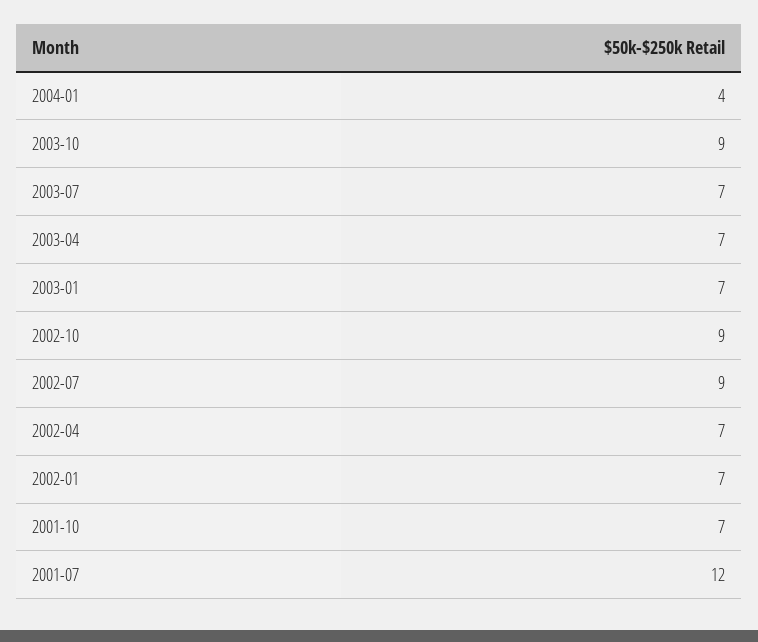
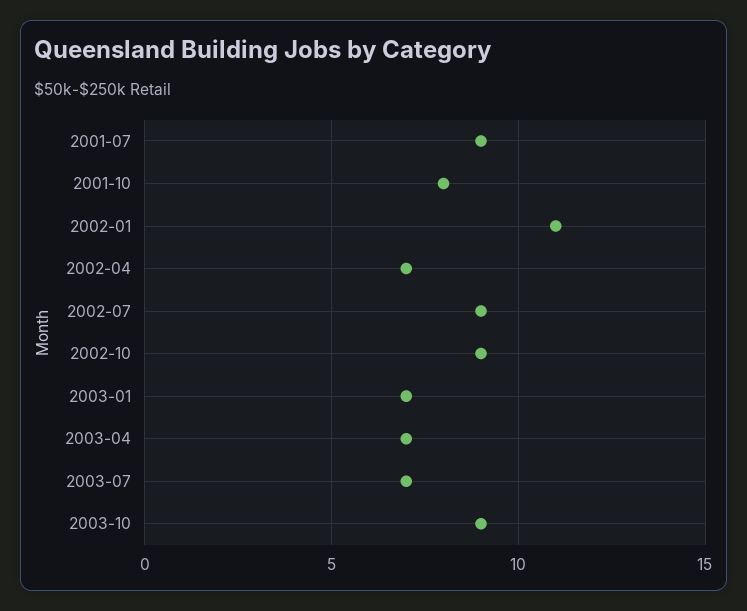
2004-01: 4 -> none
2002-01: 7 -> 11
2001-10: 7 -> 8
2001-07: 12 -> 9

